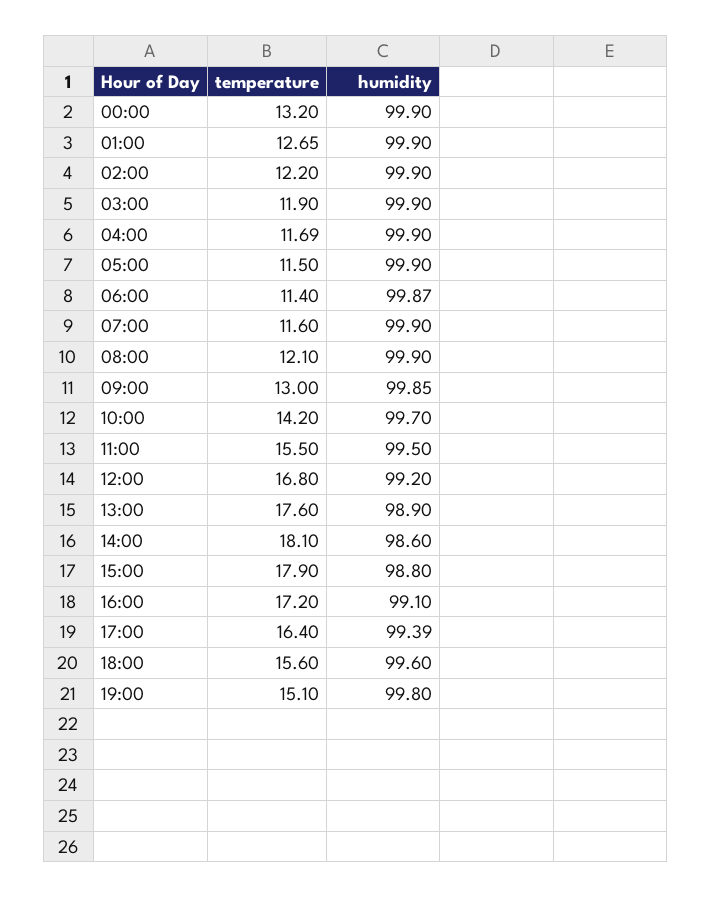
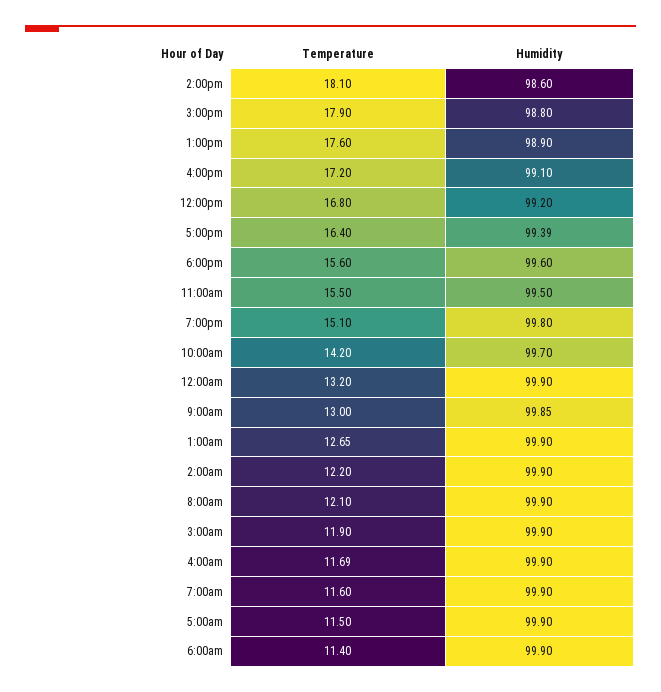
humidity, 06:00: 99.87 -> 99.9

